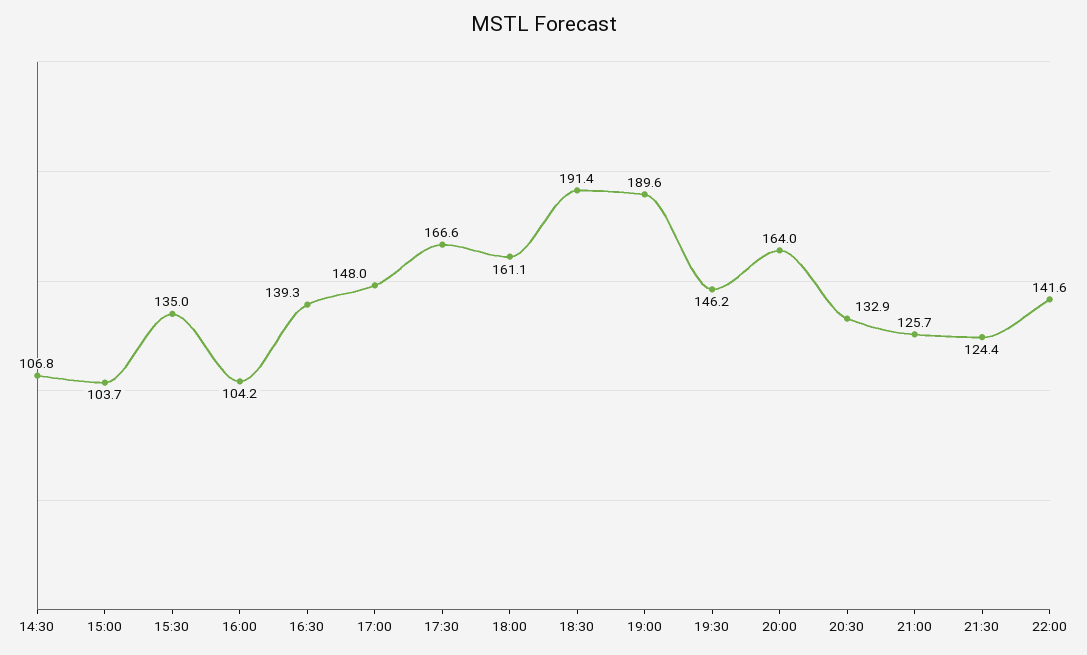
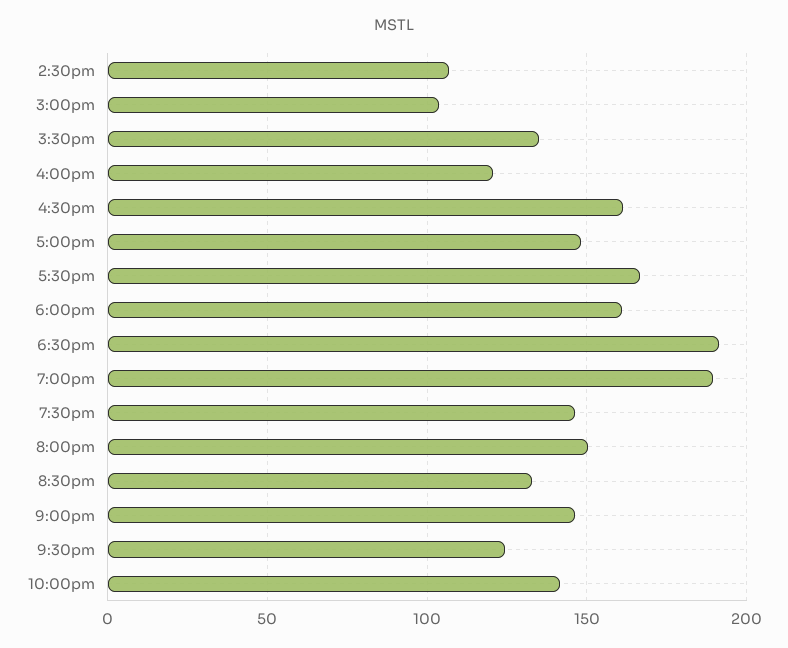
16:00: 104.2 -> 120
16:30: 139.3 -> 160
20:00: 164 -> 150
21:00: 125.7 -> 145

